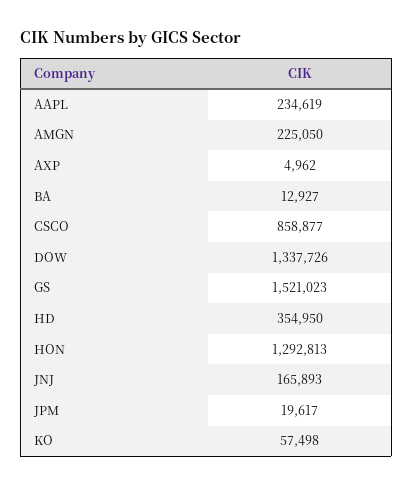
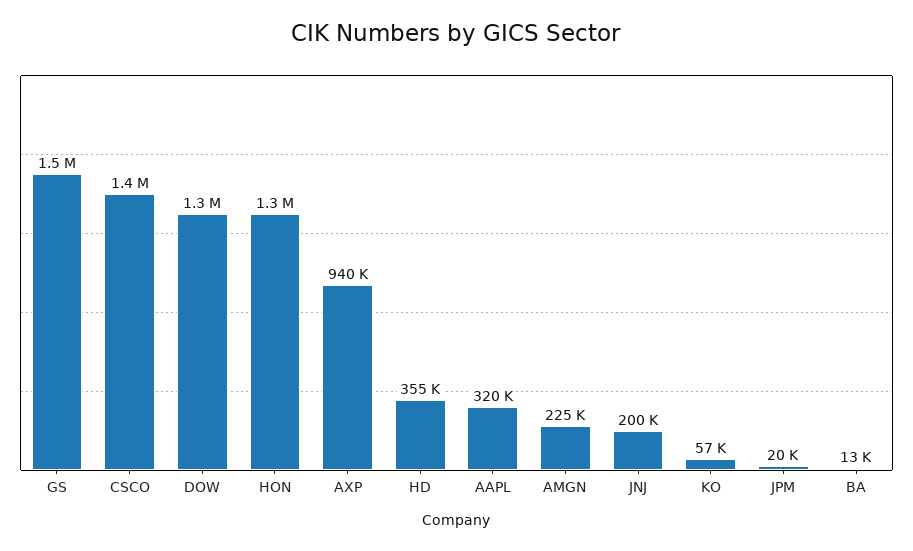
AAPL: 234619 -> 320000
AXP: 4962 -> 940000
CSCO: 858877 -> 1400000
JNJ: 165893 -> 200000

